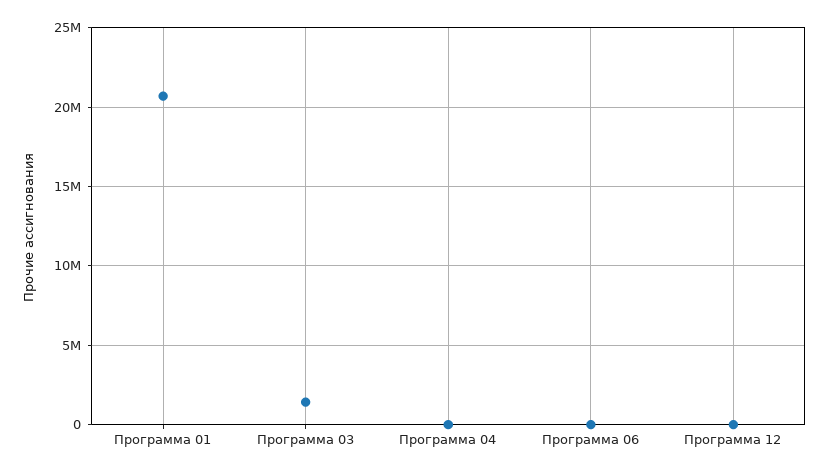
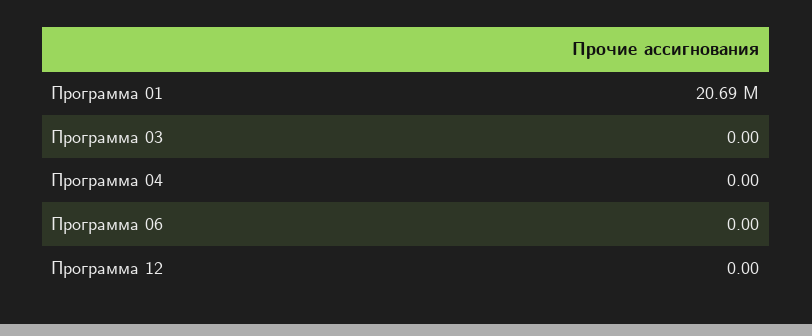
Программа 03: 1500000 -> 0

